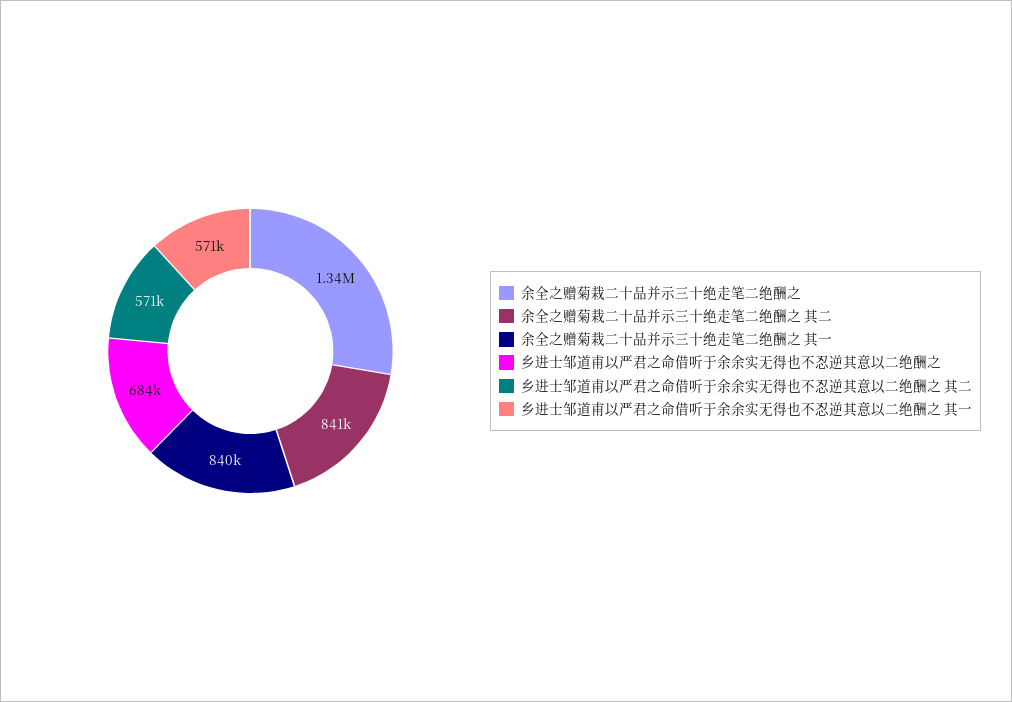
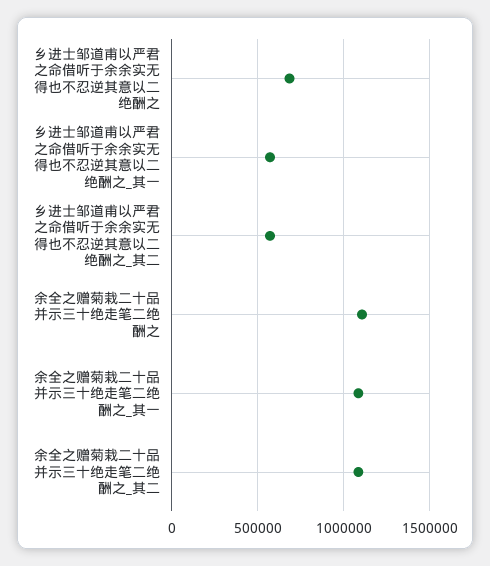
余全之赠菊栽二十品并示三十绝走笔二绝酬之: 1340000 -> 1100000
余全之赠菊栽二十品并示三十绝走笔二绝酬之 其二: 841000 -> 1100000
余全之赠菊栽二十品并示三十绝走笔二绝酬之 其一: 840000 -> 1100000

